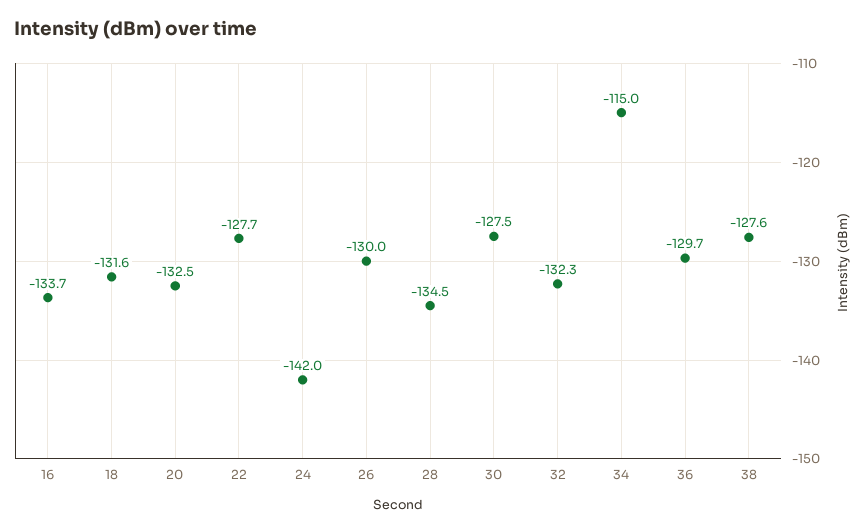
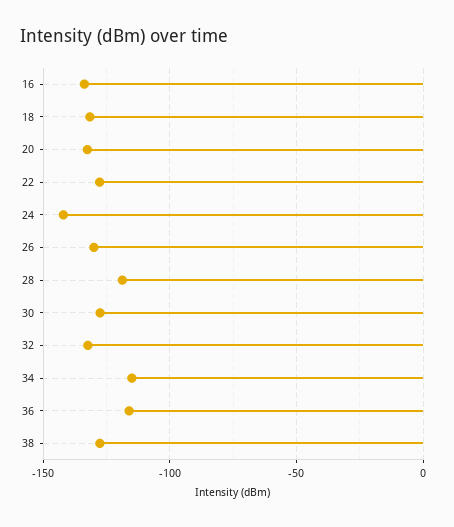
28: -134.5 -> -120
36: -129.7 -> -115

